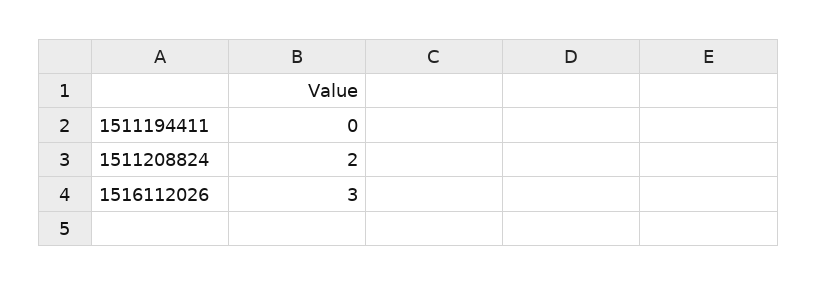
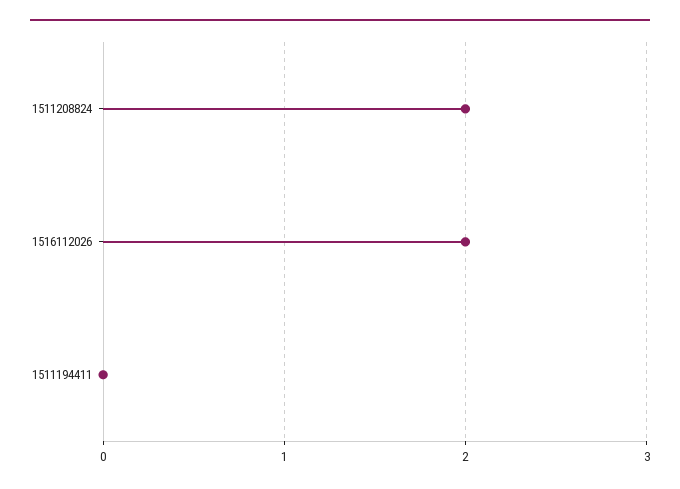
1516112026: 3 -> 2

